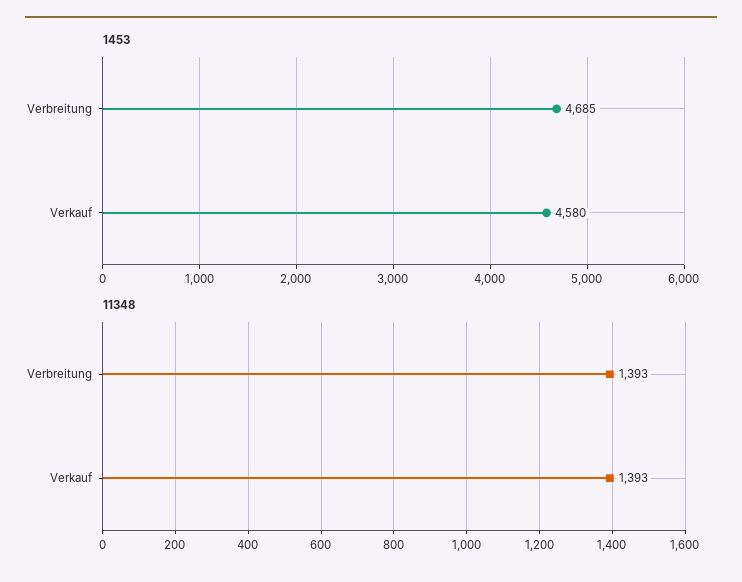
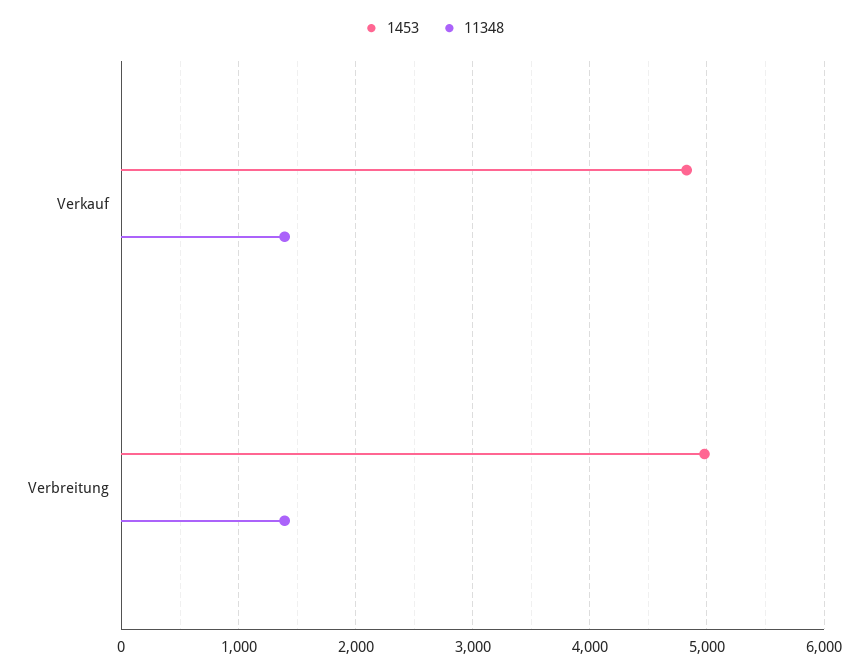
1453, Verbreitung: 4685 -> 5000
1453, Verkauf: 4580 -> 4800

